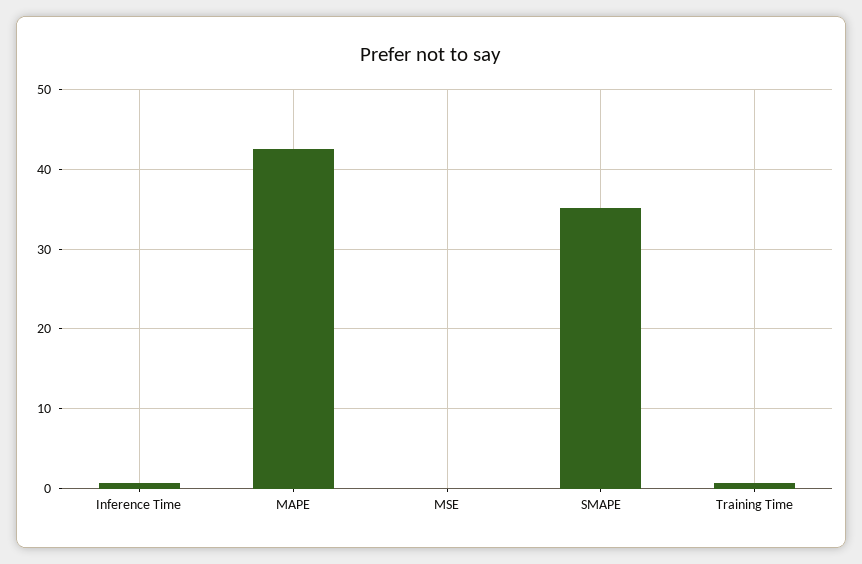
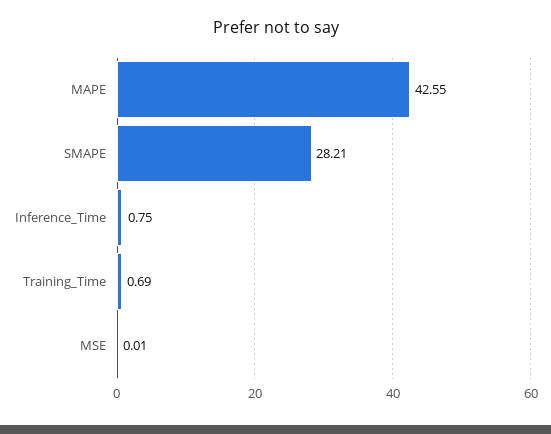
SMAPE: 35 -> 28.21

